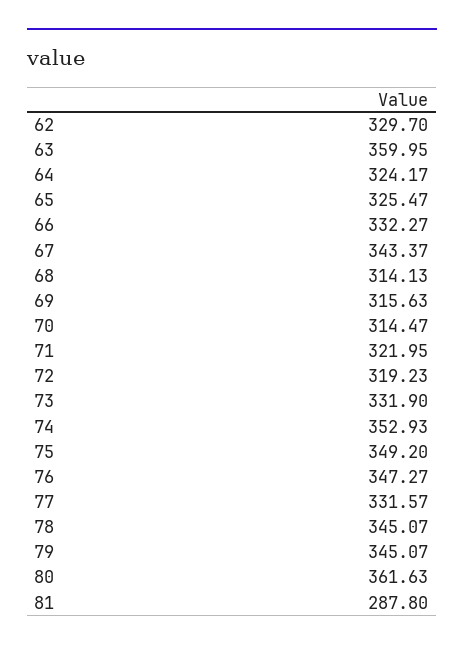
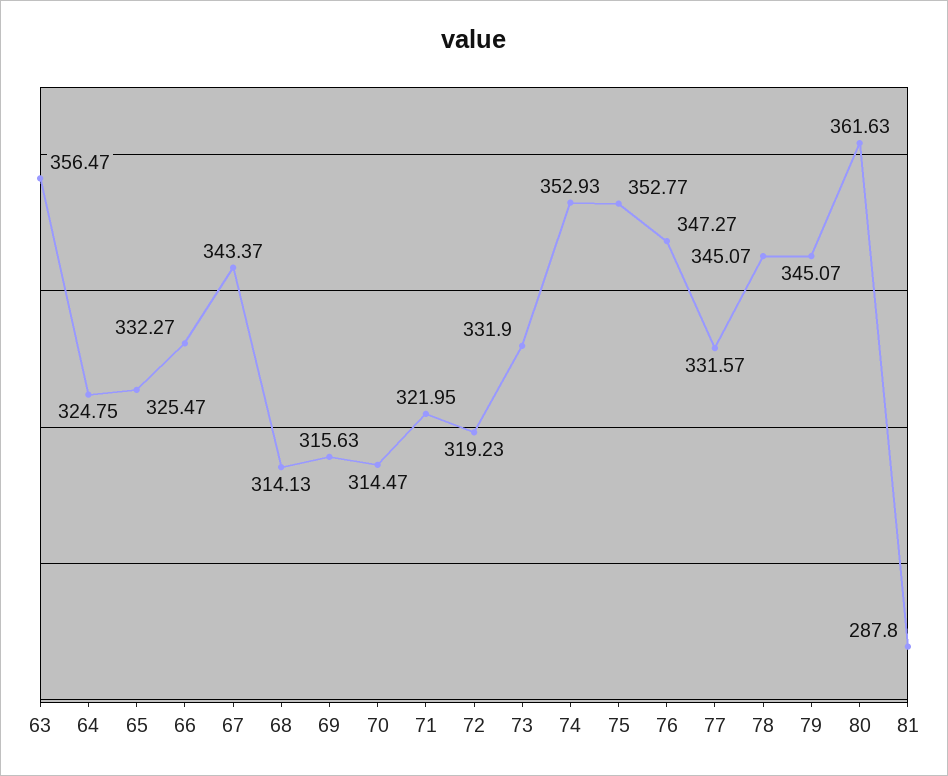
62: 329.7 -> none
63: 359.95 -> 356.47
64: 324.17 -> 324.75
75: 349.2 -> 352.77

